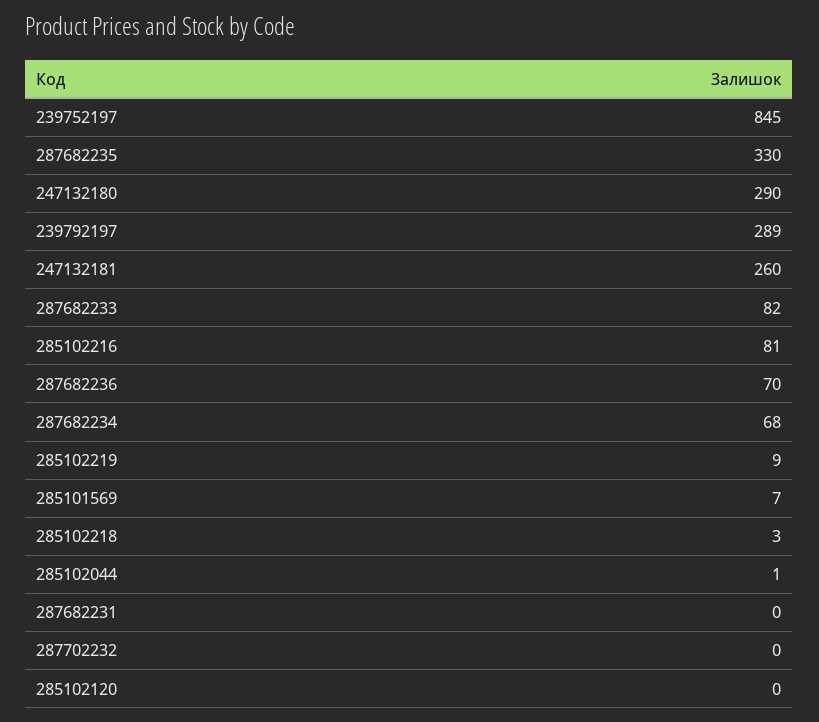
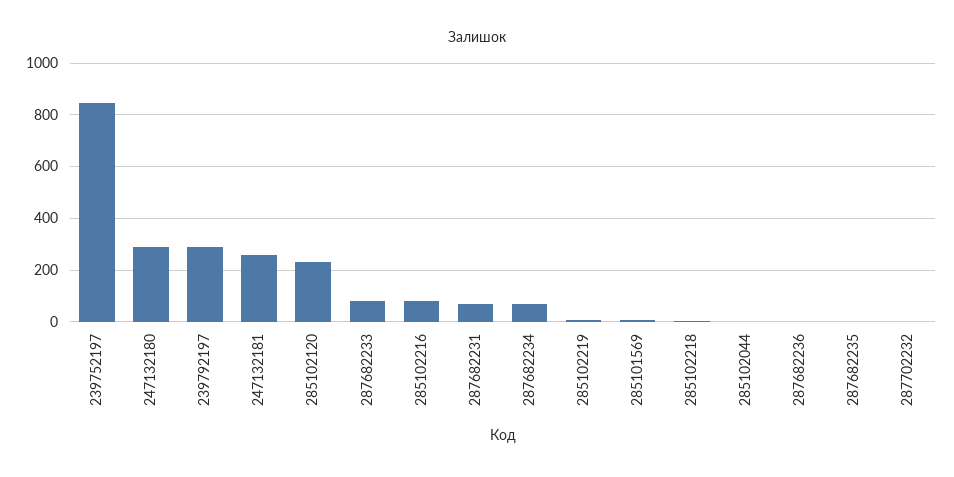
287682235: 330 -> 0
287682236: 70 -> 0
287682231: 0 -> 75
285102120: 0 -> 225

